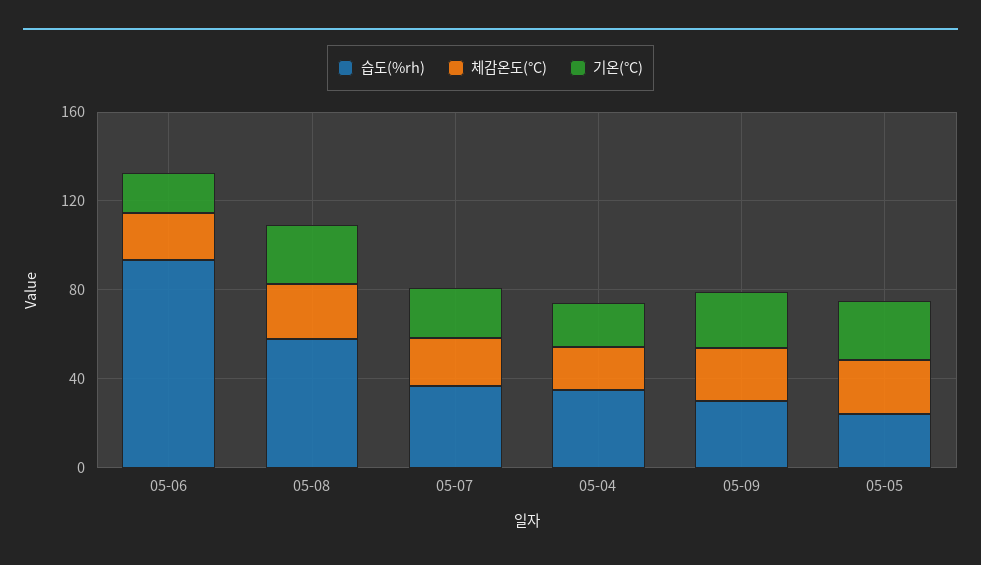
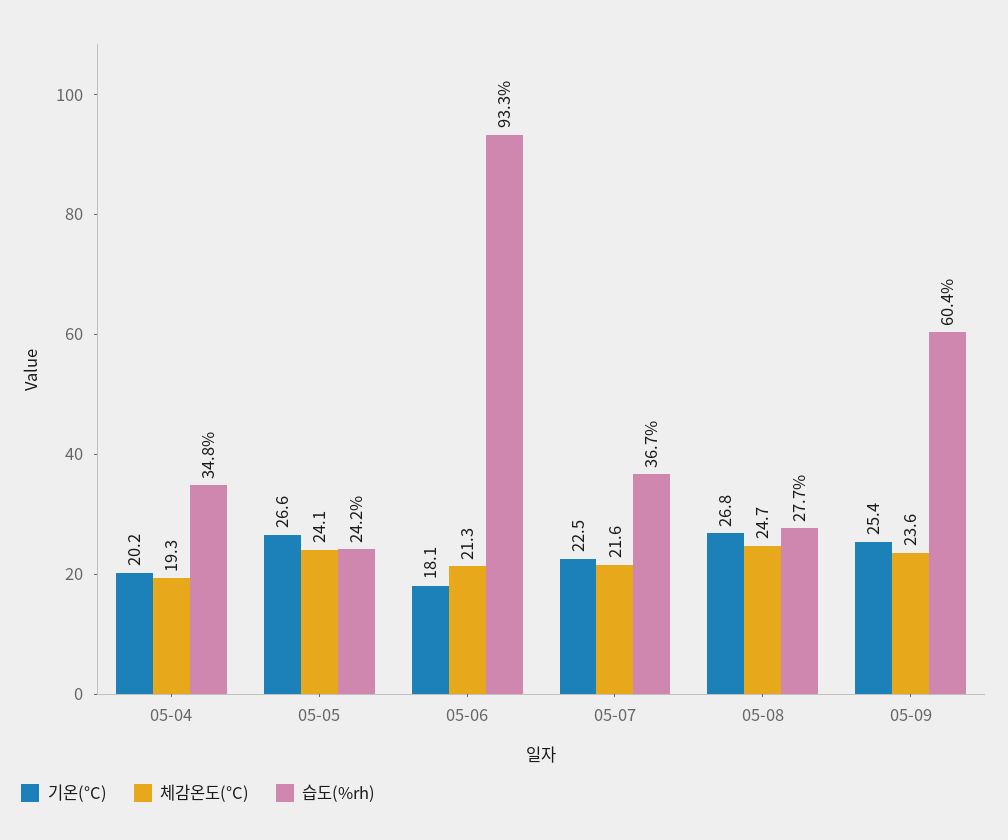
습도(%rh), 05-08: 60 -> 27.7
습도(%rh), 05-09: 30 -> 60.4

